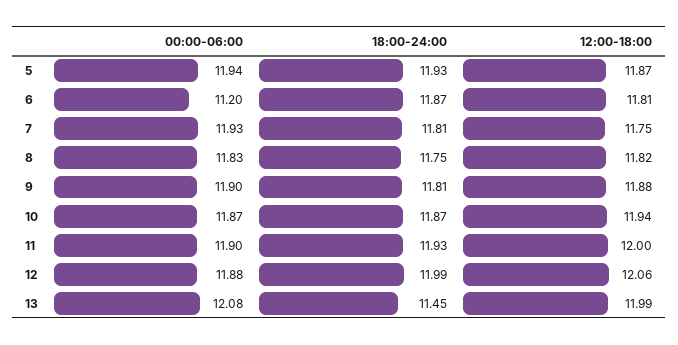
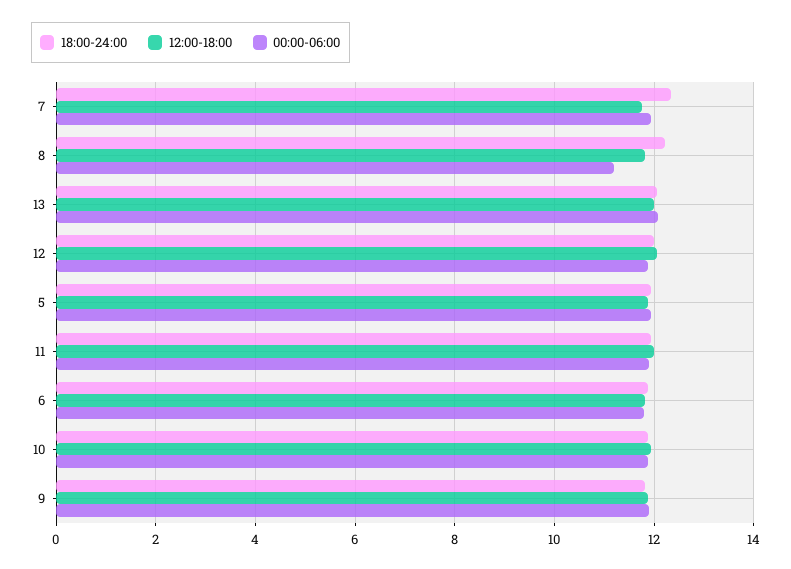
00:00-06:00, 6: 11.2 -> 11.8
18:00-24:00, 7: 11.81 -> 12.4
00:00-06:00, 8: 11.83 -> 11.2
18:00-24:00, 8: 11.75 -> 12.2
18:00-24:00, 13: 11.45 -> 12

